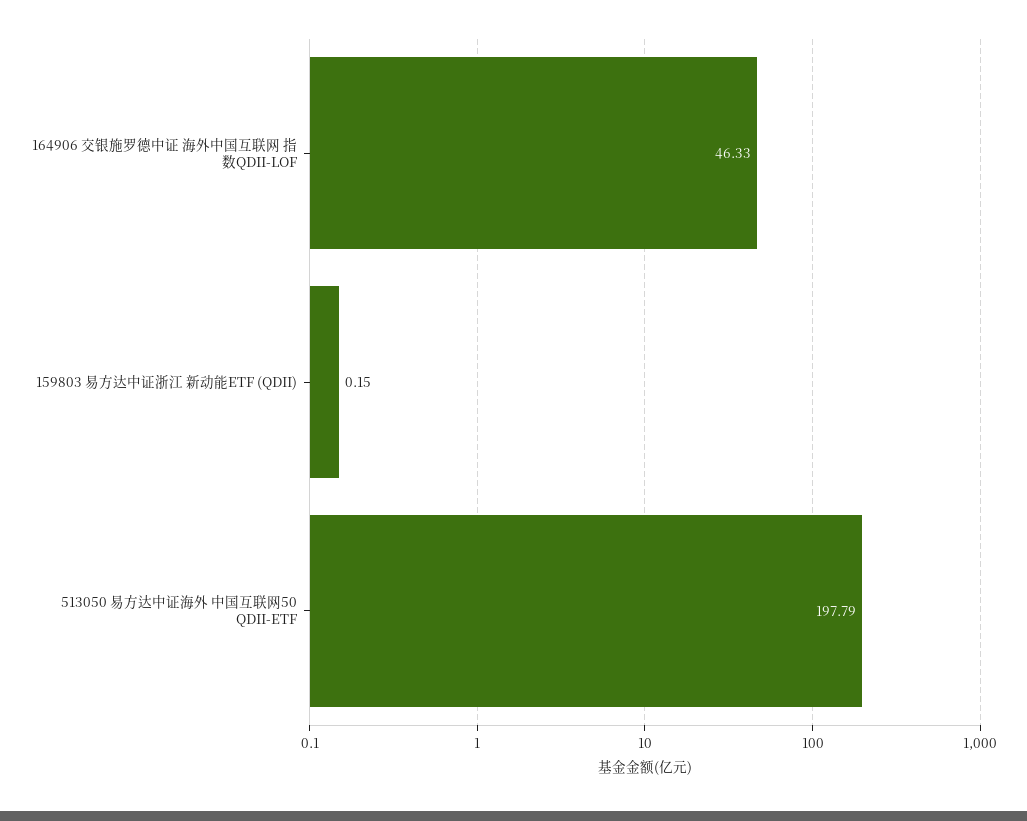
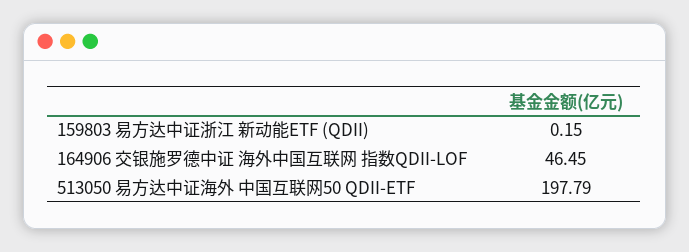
164906 交银施罗德中证 海外中国互联网 指数QDII-LOF: 46.33 -> 46.45

